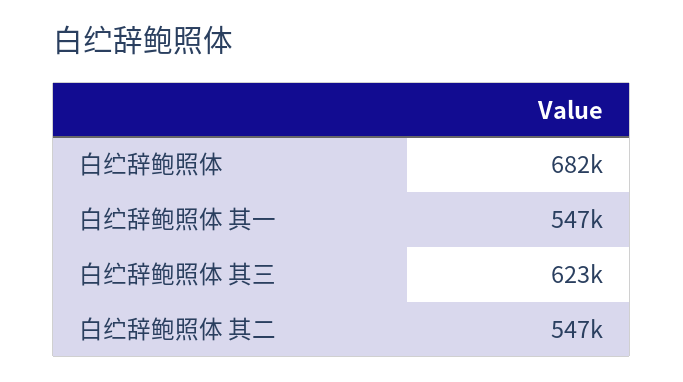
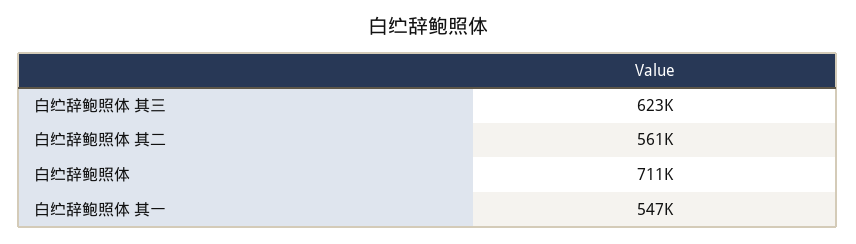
白纻辞鲍照体: 682000 -> 711000
白纻辞鲍照体 其二: 547000 -> 561000

